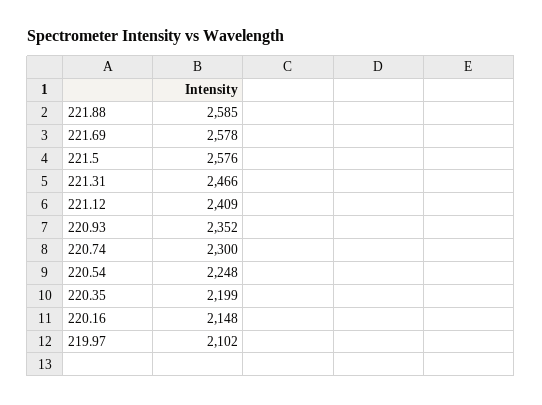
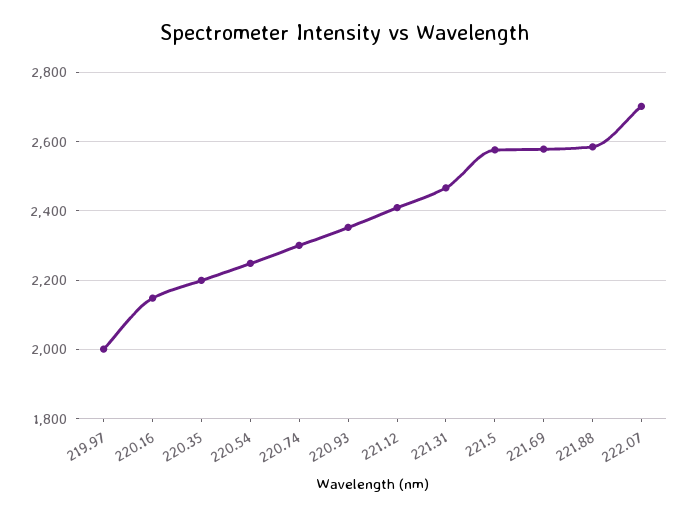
219.97: 2102 -> 2000
222.07: none -> 2700

